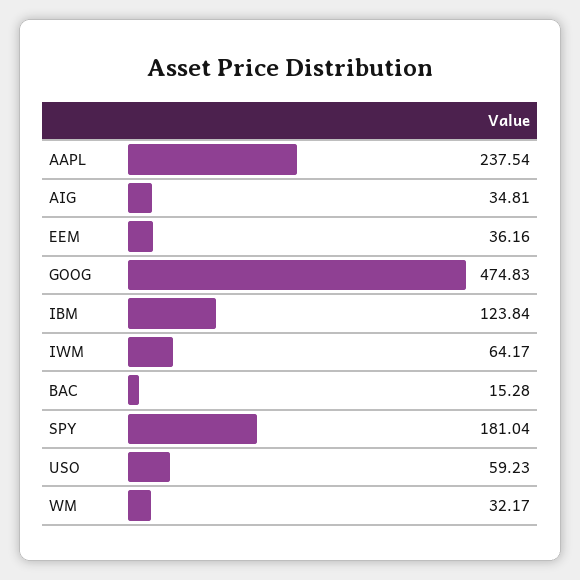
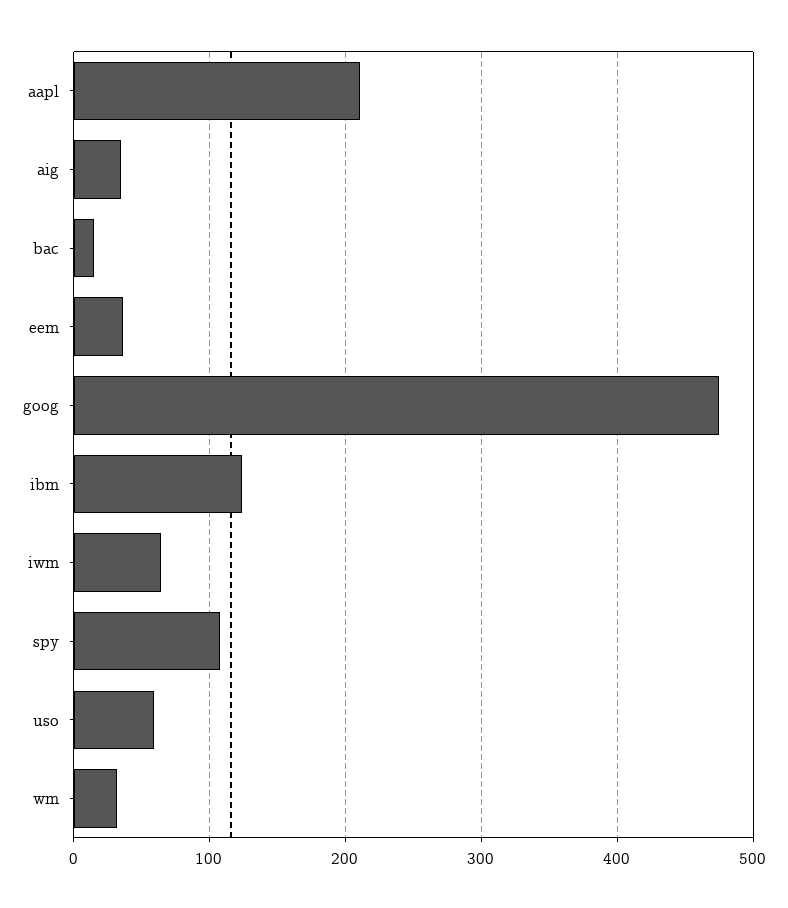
AAPL: 237.54 -> 210
SPY: 181.04 -> 110

